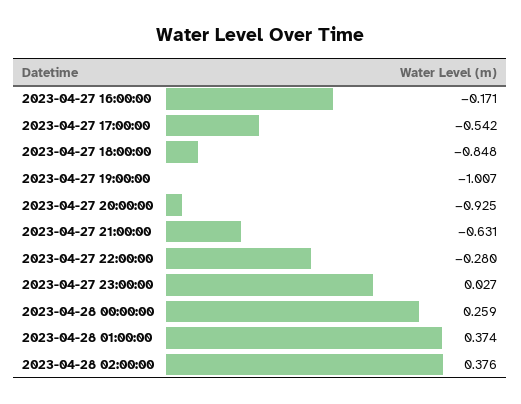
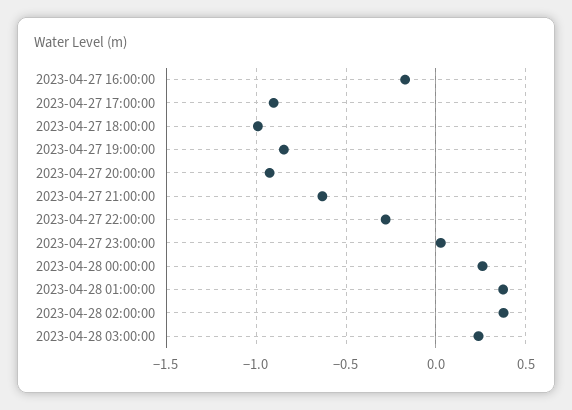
2023-04-27 17:00:00: -0.542 -> -0.9
2023-04-27 18:00:00: -0.848 -> -1
2023-04-27 19:00:00: -1.007 -> -0.85
2023-04-28 03:00:00: none -> 0.25

